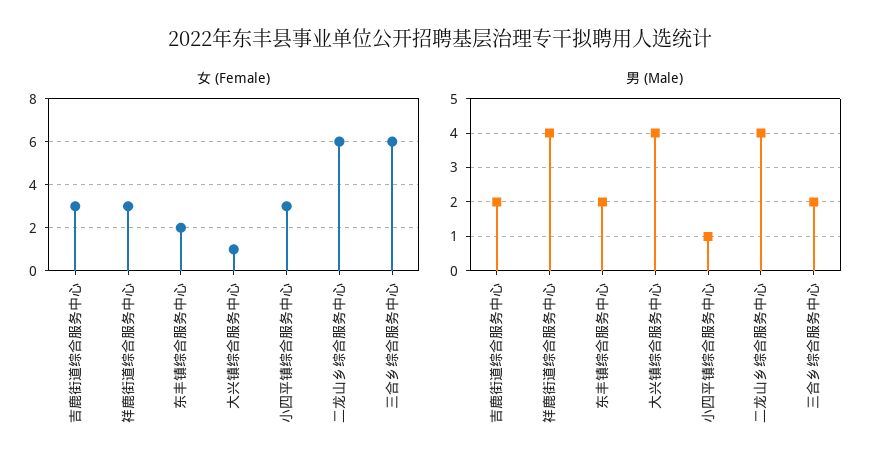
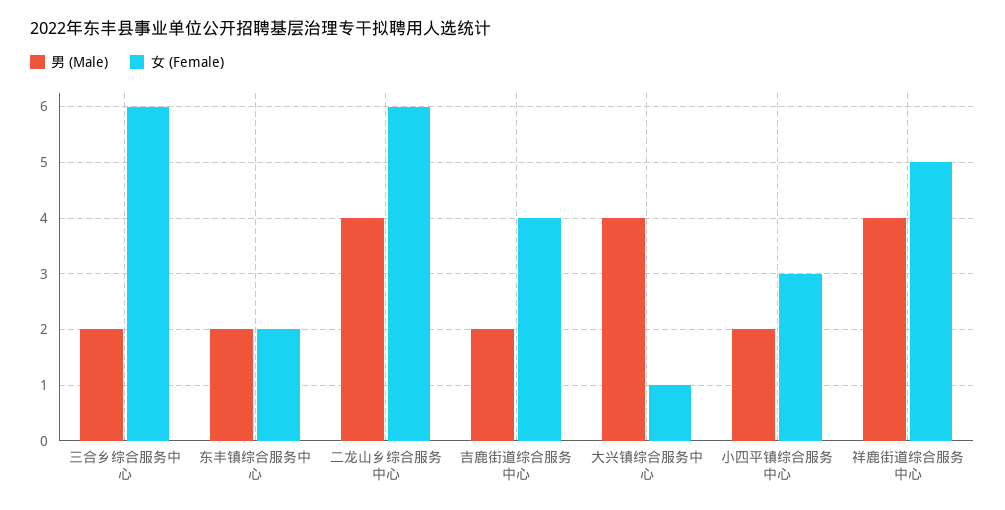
女 (Female), 吉鹿街道综合服务中心: 3 -> 4
女 (Female), 祥鹿街道综合服务中心: 3 -> 5
男 (Male), 小四平镇综合服务中心: 1 -> 2

